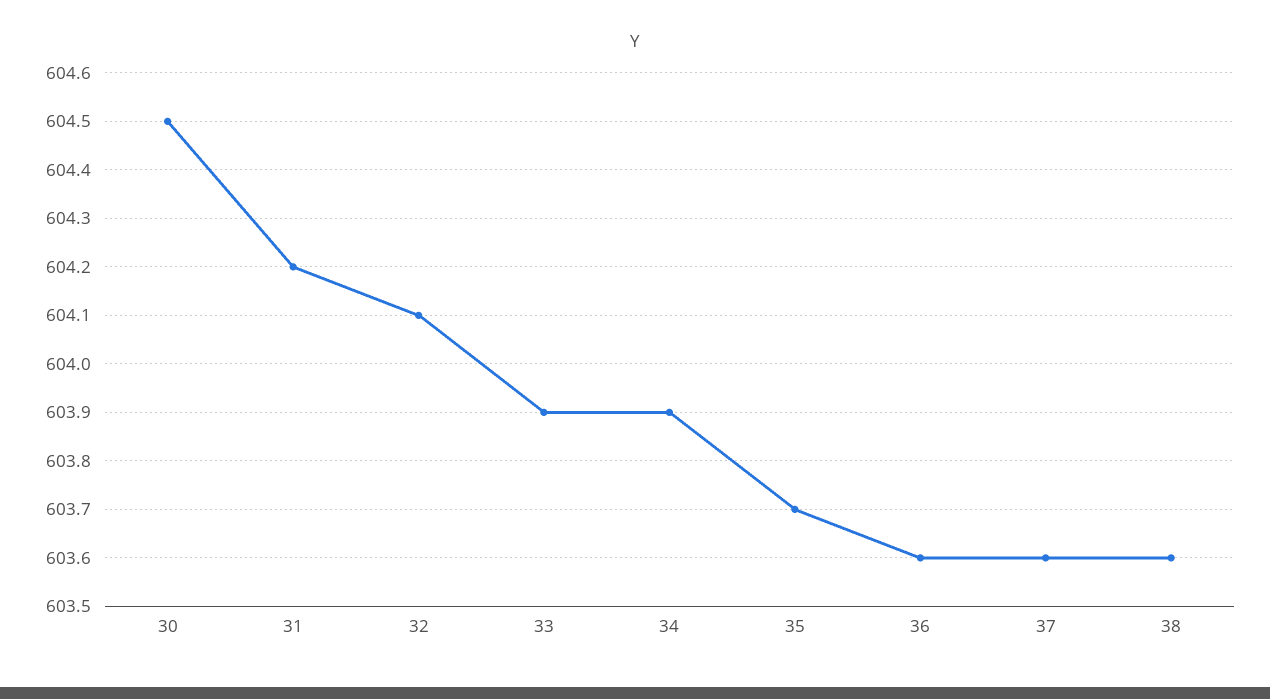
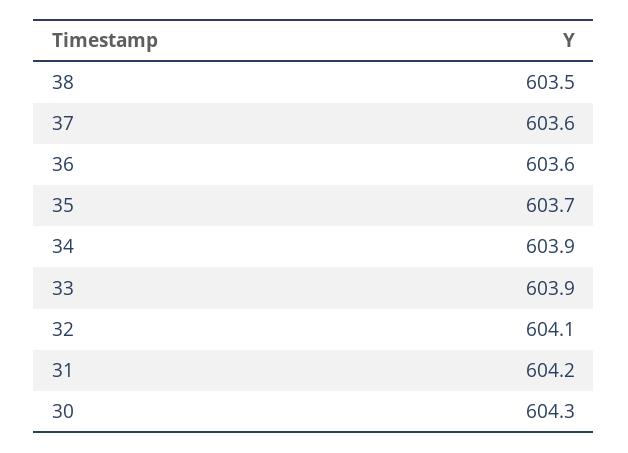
30: 604.5 -> 604.3
38: 603.6 -> 603.5

